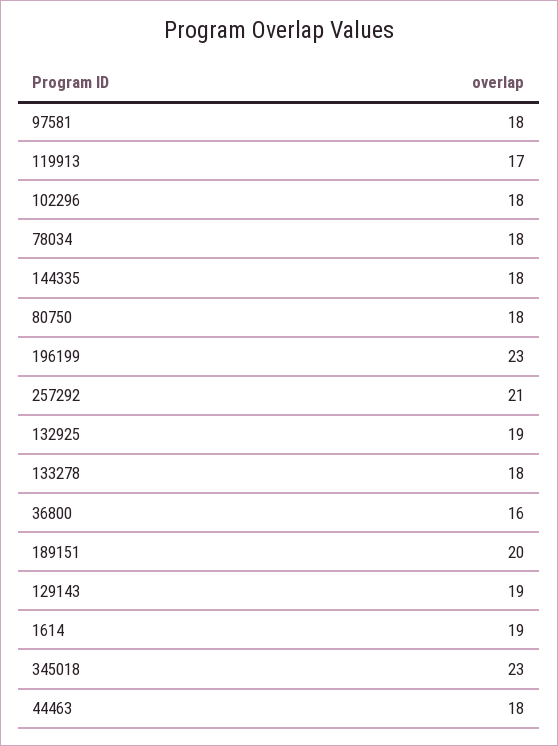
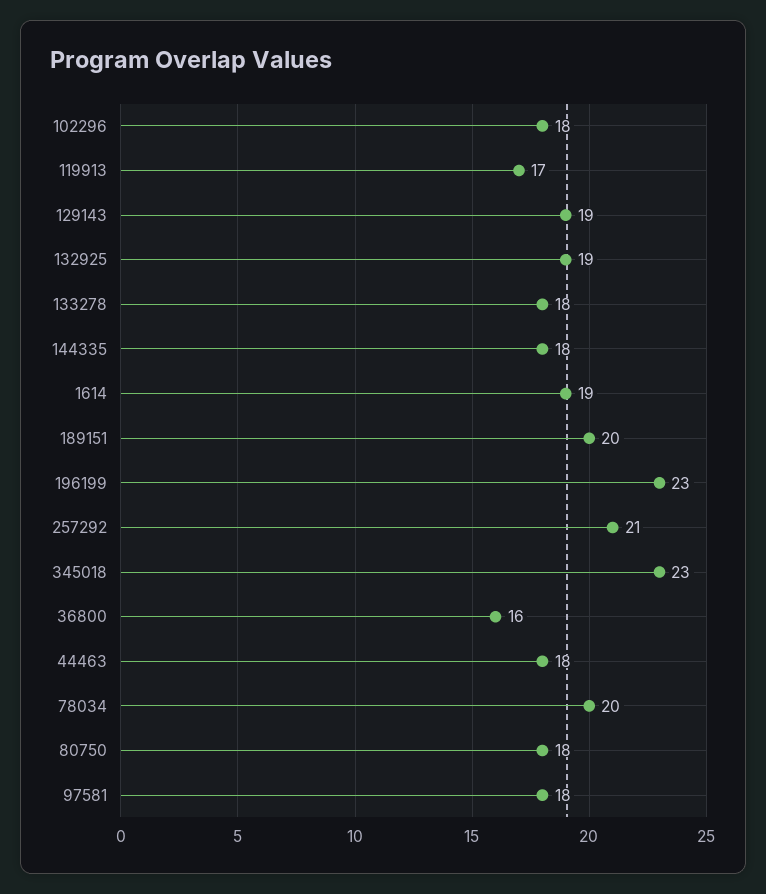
78034: 18 -> 20

